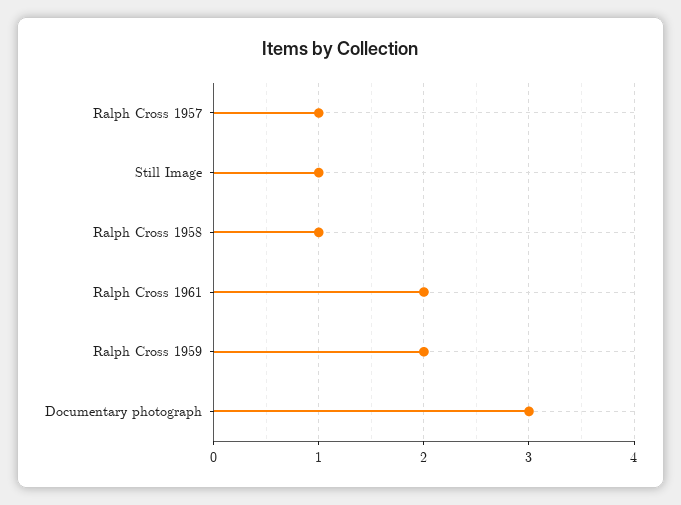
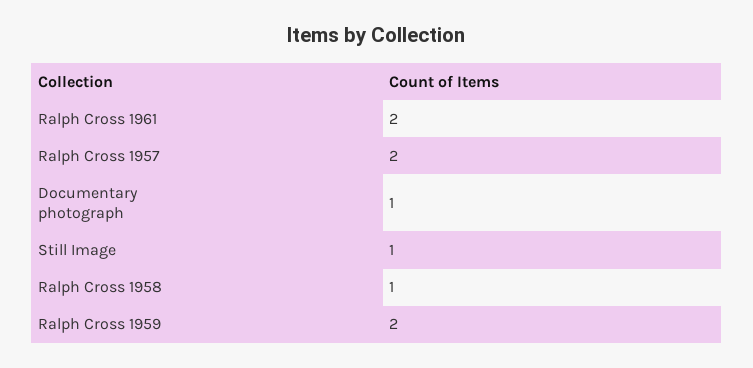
Ralph Cross 1957: 1 -> 2
Documentary photograph: 3 -> 1

